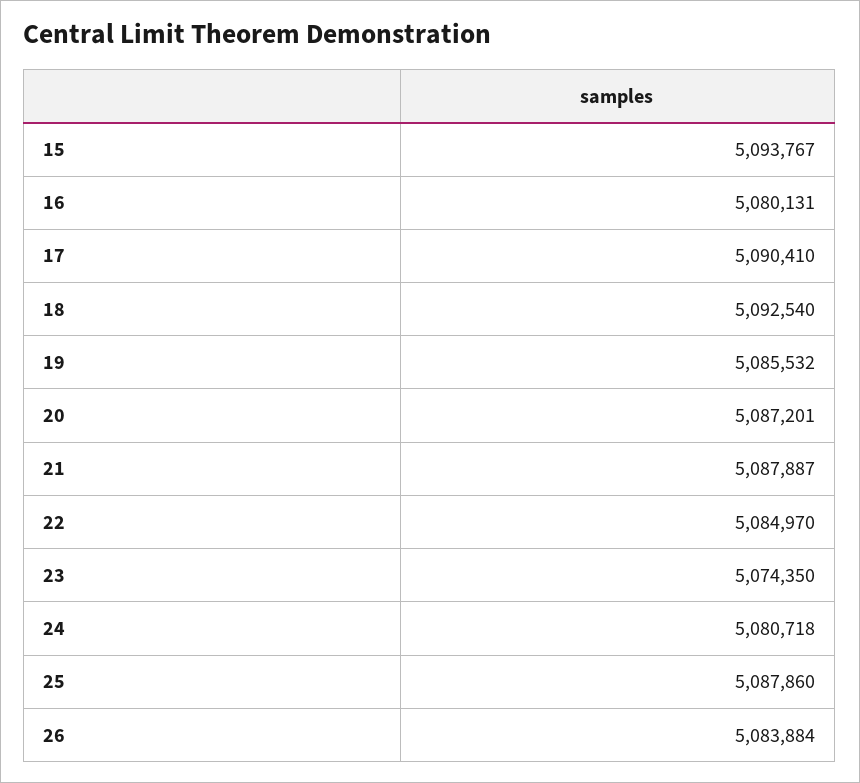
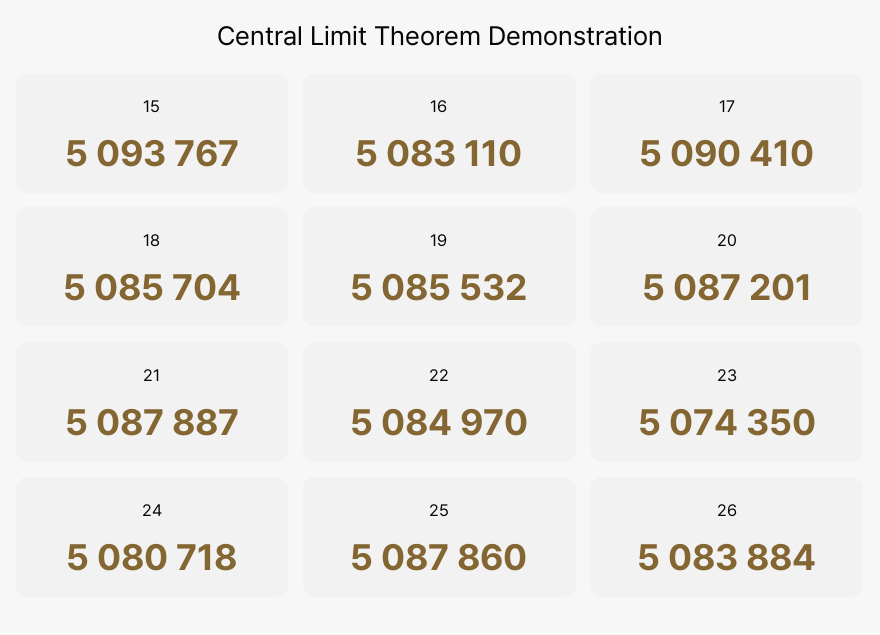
16: 5080131 -> 5083110
18: 5092540 -> 5085704

